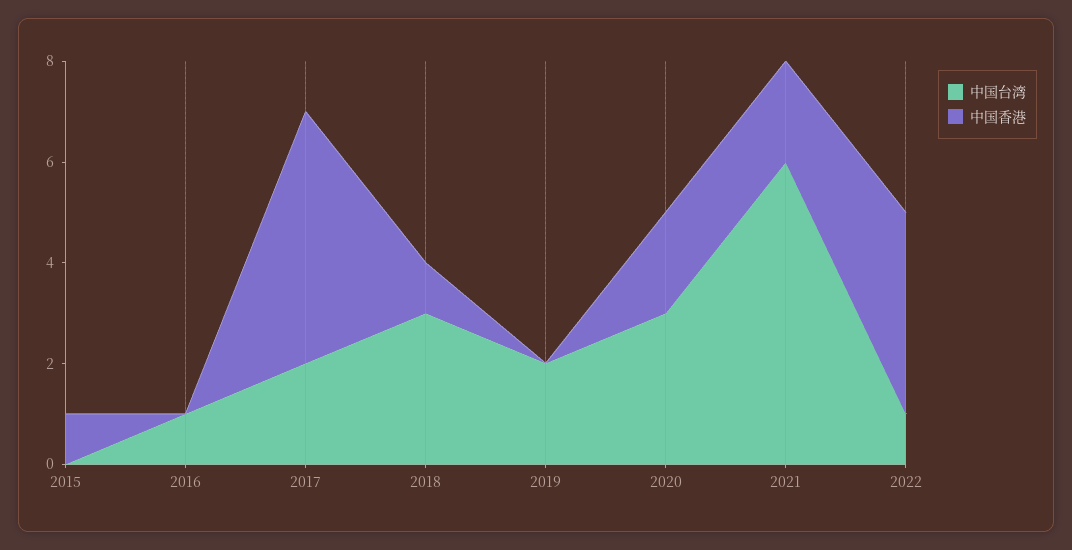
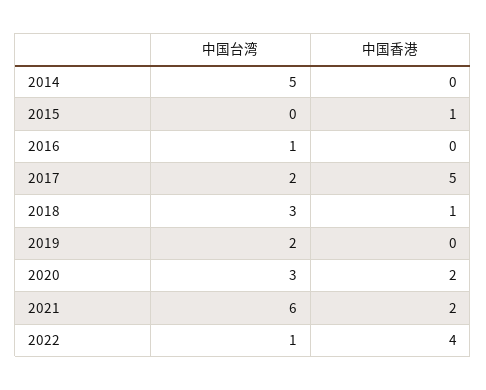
中国台湾, 2014: none -> 5
中国香港, 2014: none -> 0

